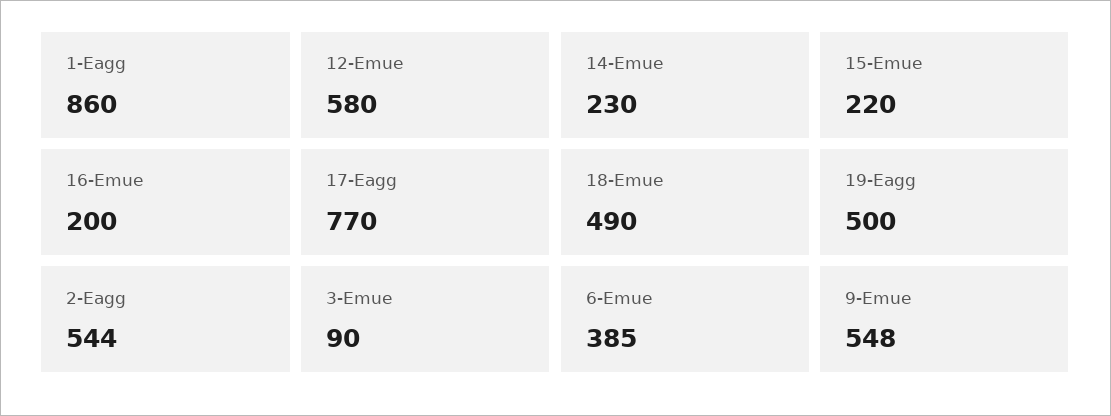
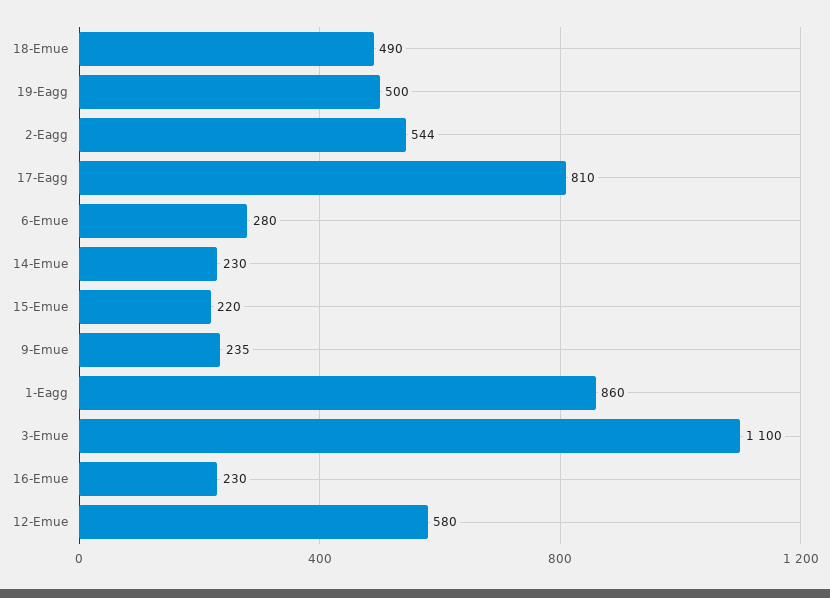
16-Emue: 200 -> 230
17-Eagg: 770 -> 810
3-Emue: 90 -> 1100
6-Emue: 385 -> 280
9-Emue: 548 -> 235

